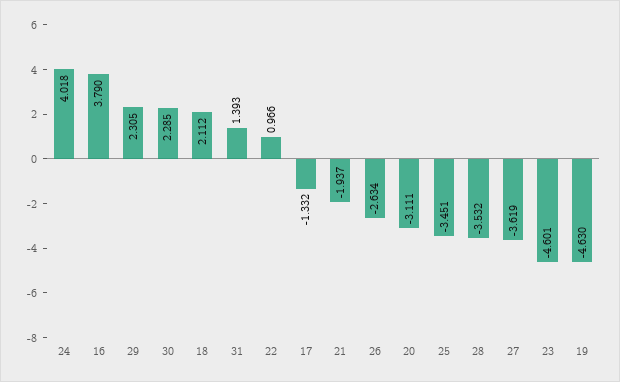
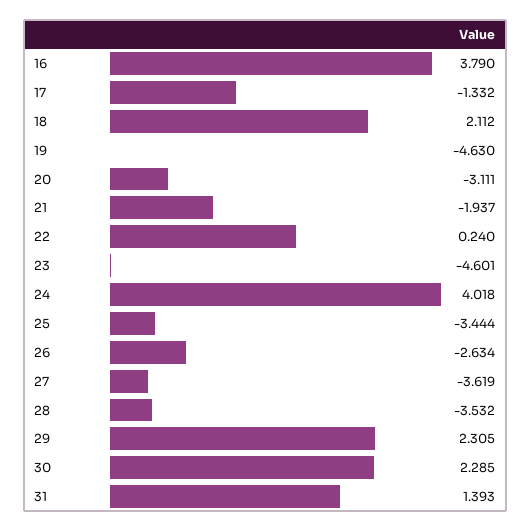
22: 0.966 -> 0.24
25: -3.451 -> -3.444

